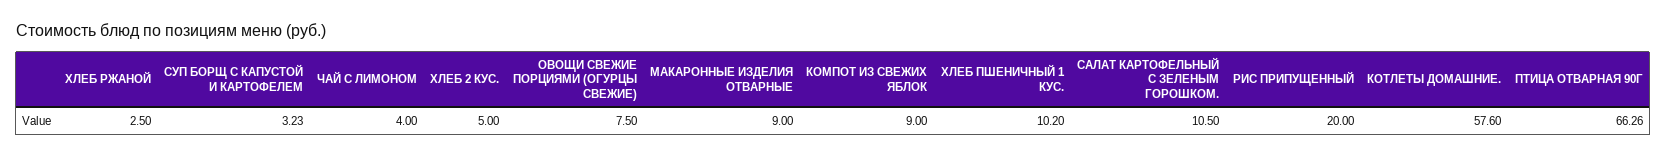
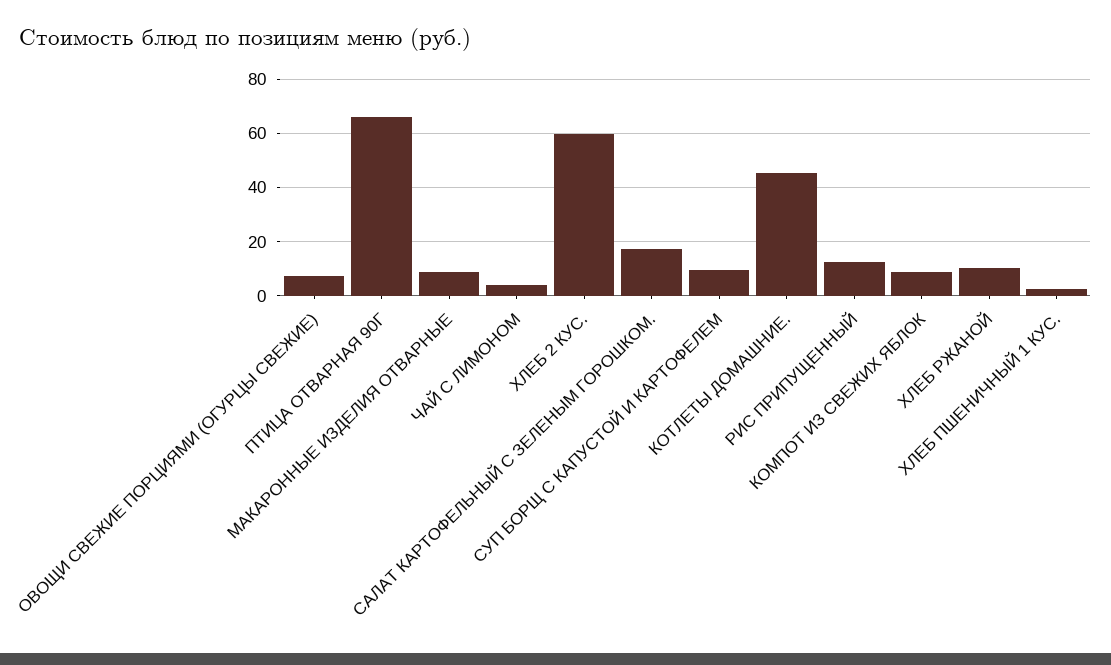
ХЛЕБ РЖАНОЙ: 2.5 -> 10
СУП БОРЩ С КАПУСТОЙ И КАРТОФЕЛЕМ: 3.23 -> 10
ХЛЕБ 2 КУС.: 5 -> 60
ХЛЕБ ПШЕНИЧНЫЙ 1 КУС.: 10.2 -> 2.5
САЛАТ КАРТОФЕЛЬНЫЙ С ЗЕЛЕНЫМ ГОРОШКОМ.: 10.5 -> 17.5
РИС ПРИПУЩЕННЫЙ: 20 -> 12.5
КОТЛЕТЫ ДОМАШНИЕ.: 57.6 -> 45

